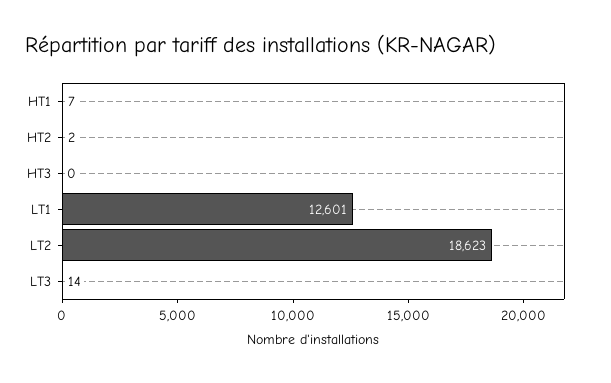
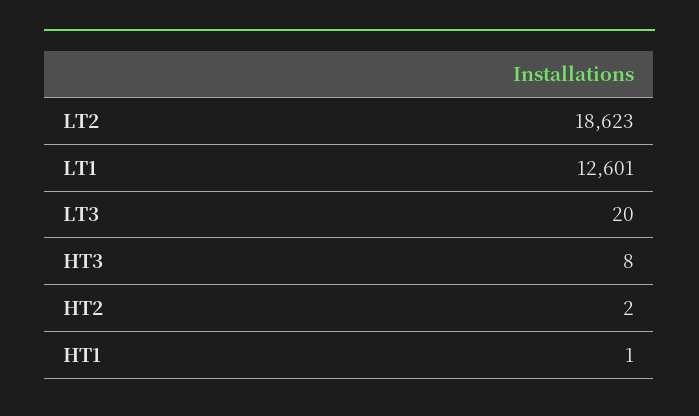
HT1: 7 -> 1
HT3: 0 -> 8
LT3: 14 -> 20

